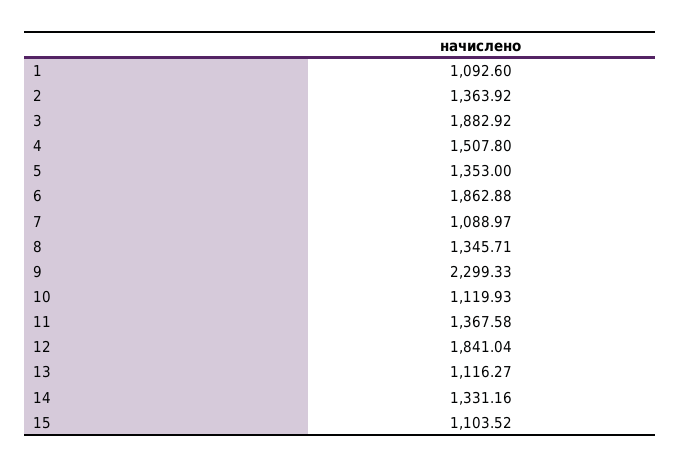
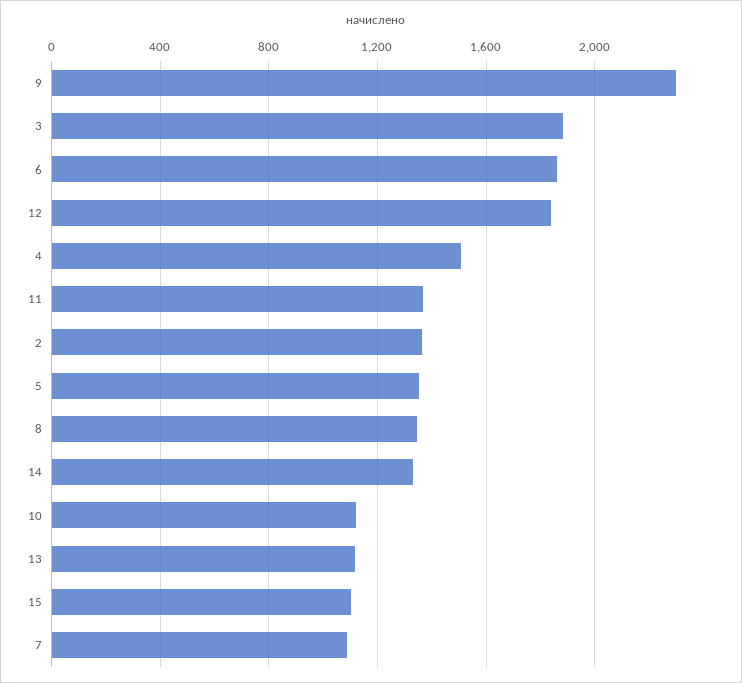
1: 1092.6 -> none

